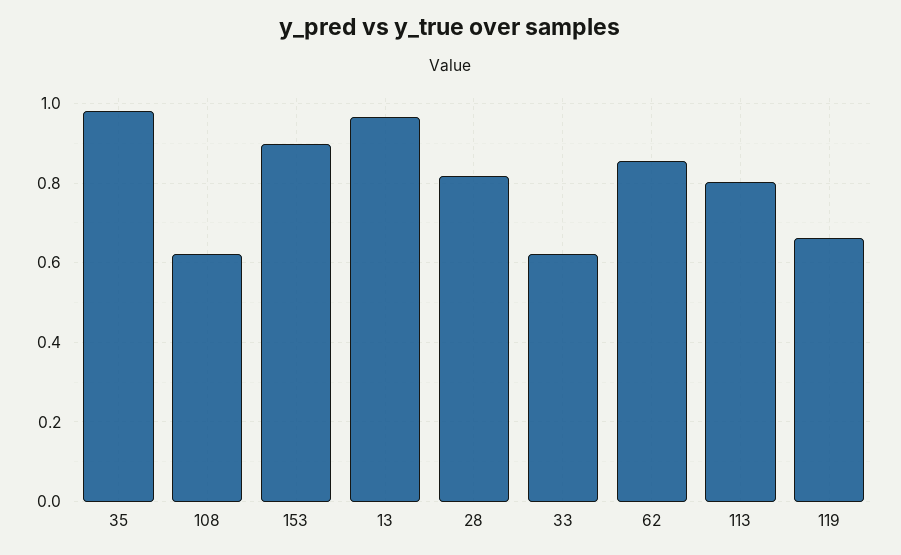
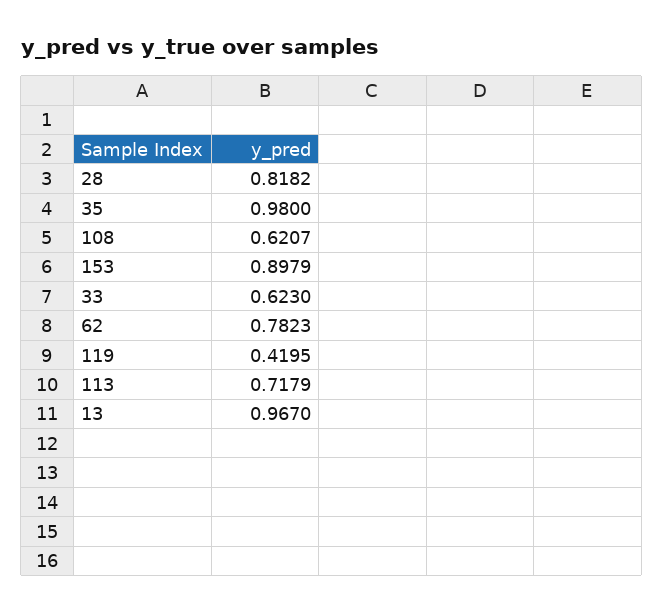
62: 0.86 -> 0.7823
113: 0.8 -> 0.7179
119: 0.66 -> 0.4195

